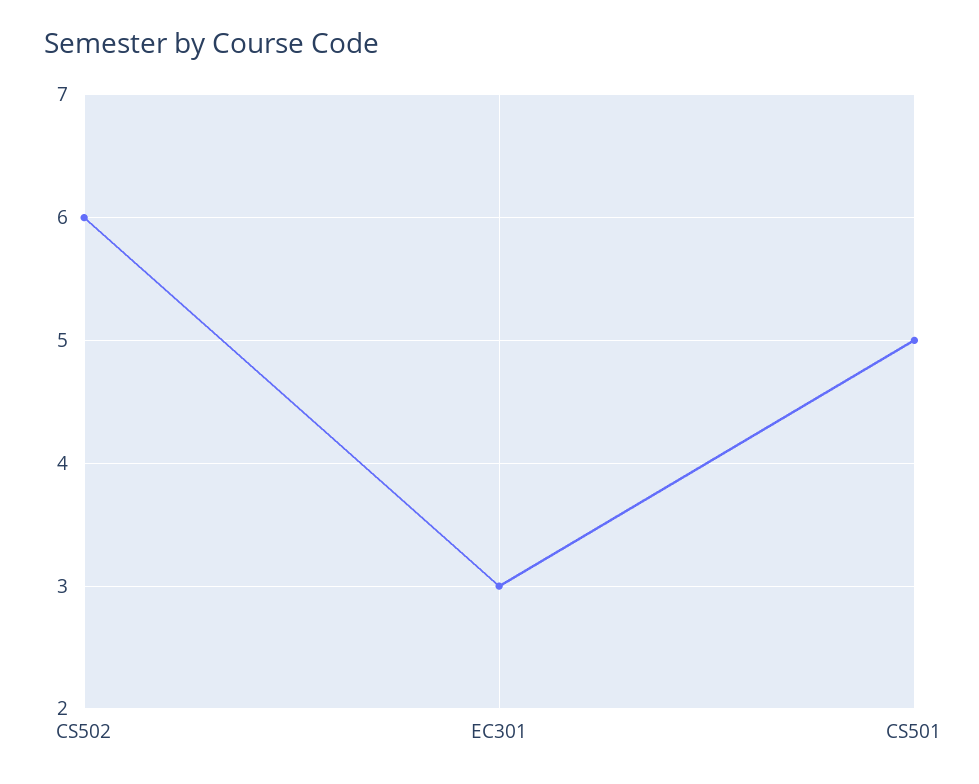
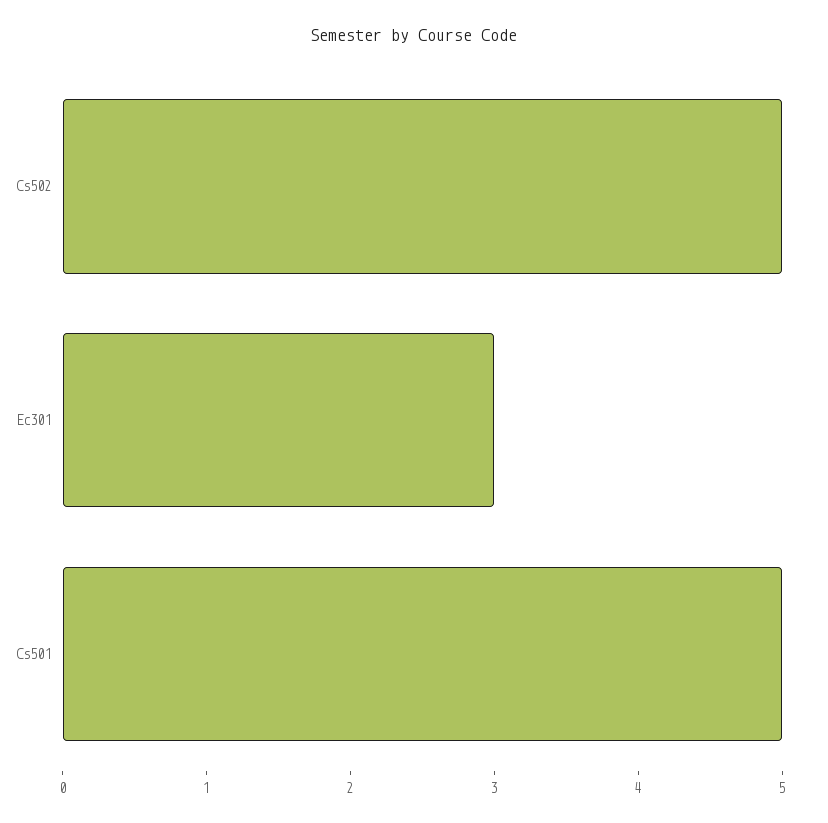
CS502: 6 -> 5

